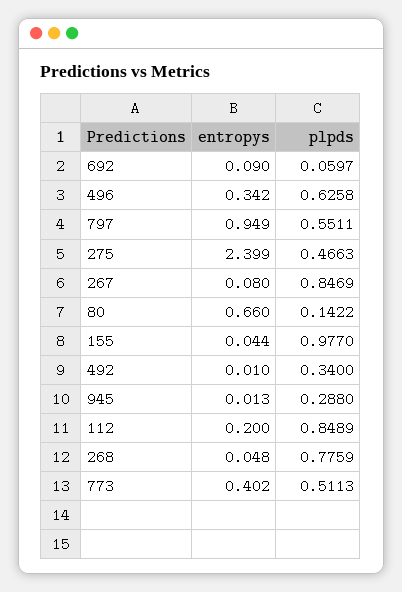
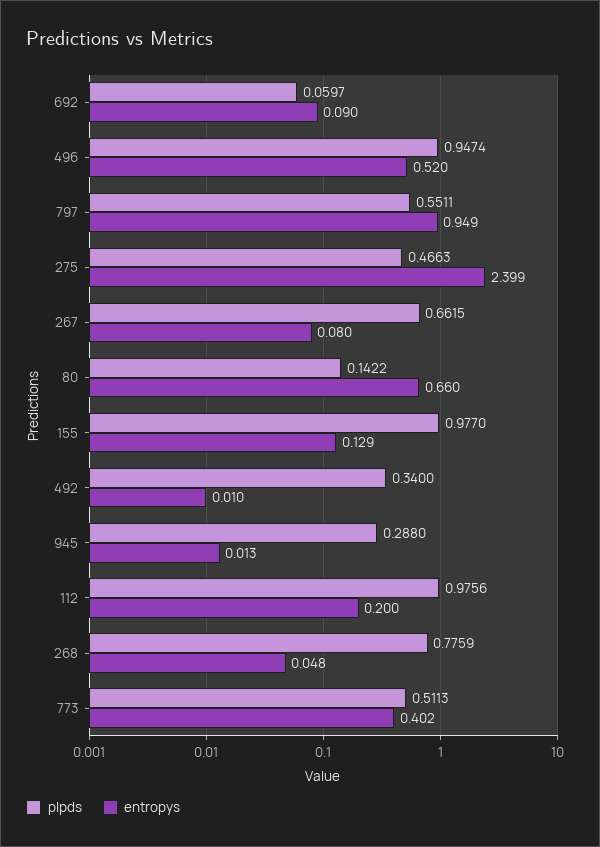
entropys, 496: 0.342 -> 0.52
plpds, 496: 0.6258 -> 0.9474
plpds, 267: 0.8469 -> 0.6615
entropys, 155: 0.044 -> 0.129
plpds, 112: 0.8489 -> 0.9756

